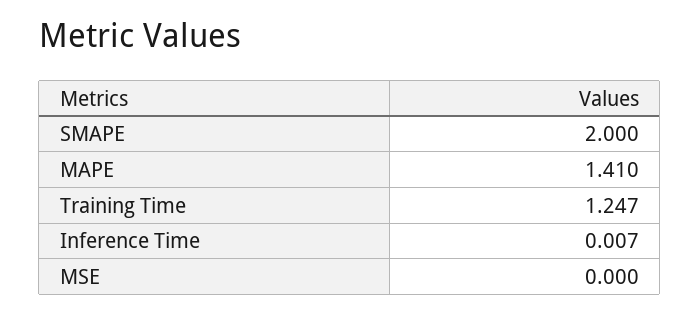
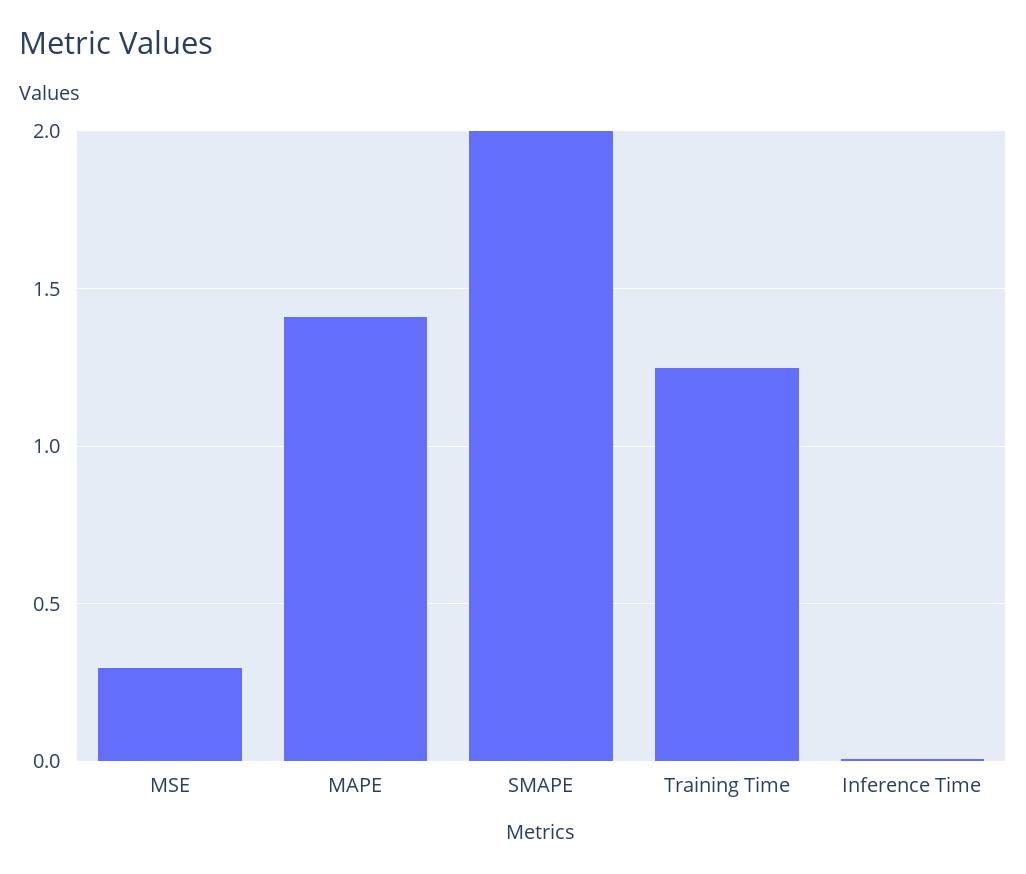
MSE: 0 -> 0.3

